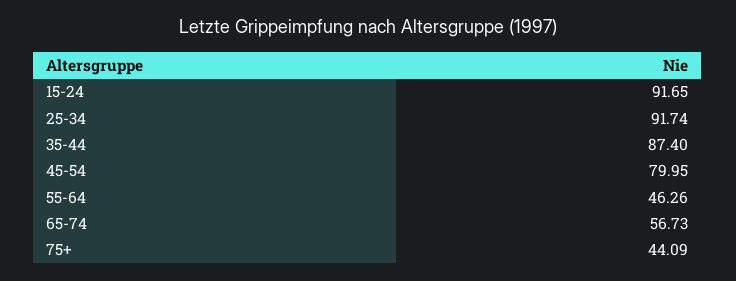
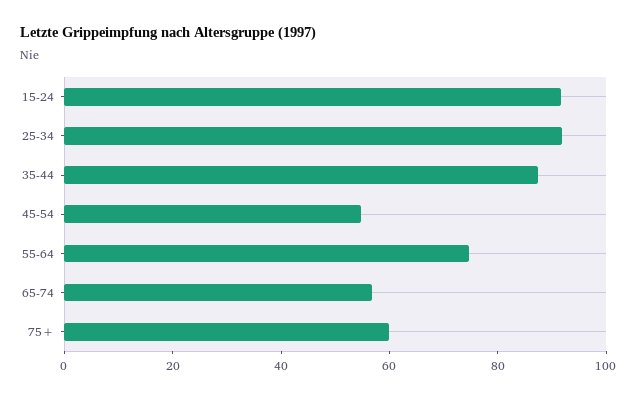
45-54: 79.95 -> 55
55-64: 46.26 -> 75
75+: 44.09 -> 60

